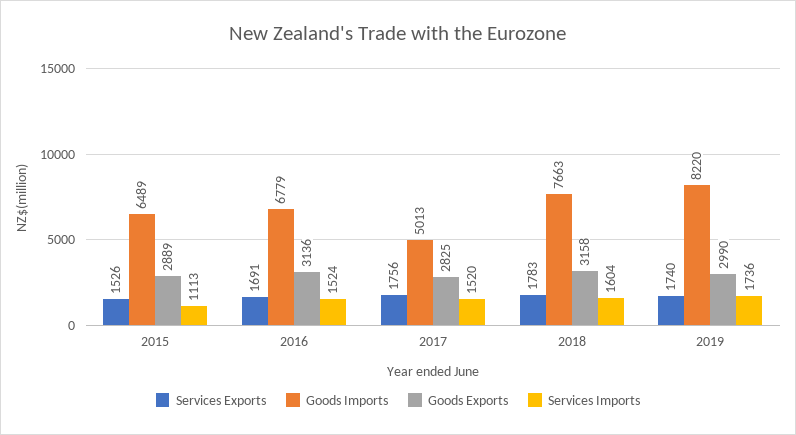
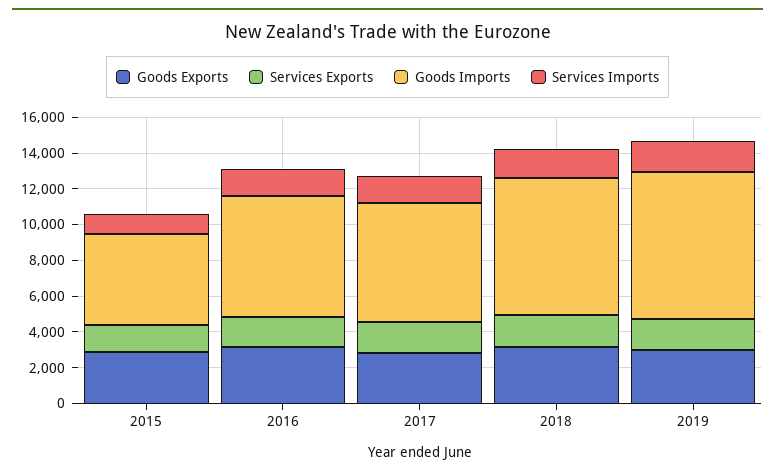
Goods Imports, 2015: 6489 -> 5000
Goods Imports, 2017: 5013 -> 6500

